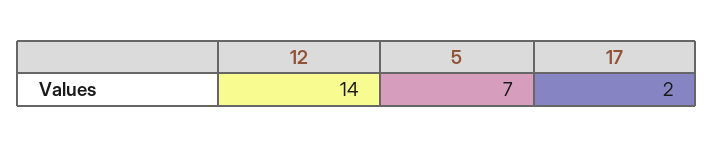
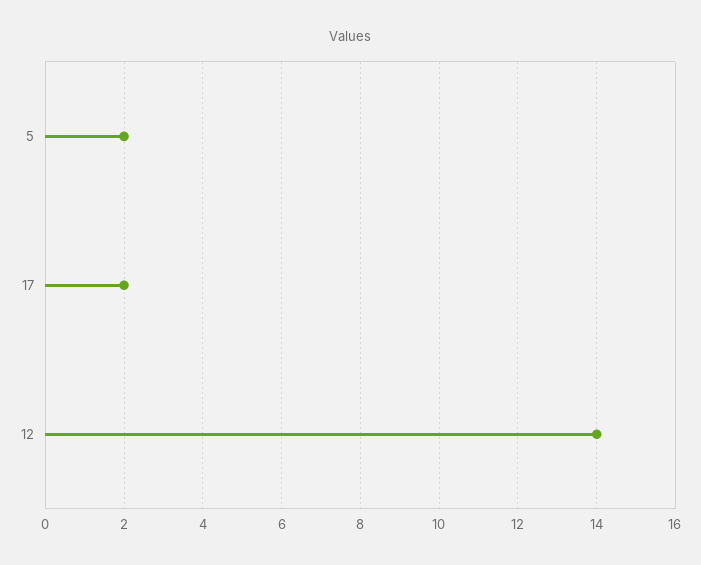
5: 7 -> 2

